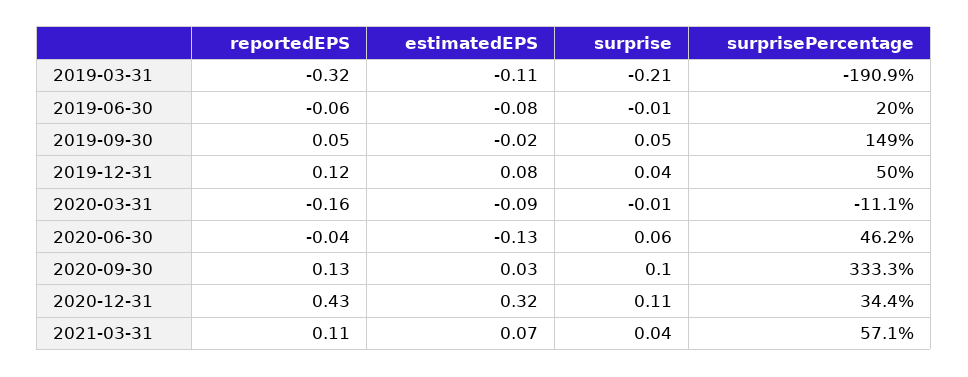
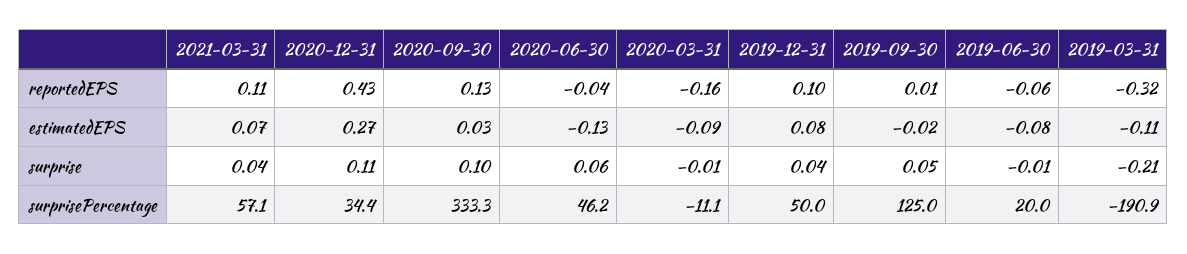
reportedEPS, 2019-09-30: 0.05 -> 0.01
surprisePercentage, 2019-09-30: 149 -> 125
reportedEPS, 2019-12-31: 0.12 -> 0.1
estimatedEPS, 2020-12-31: 0.32 -> 0.27

